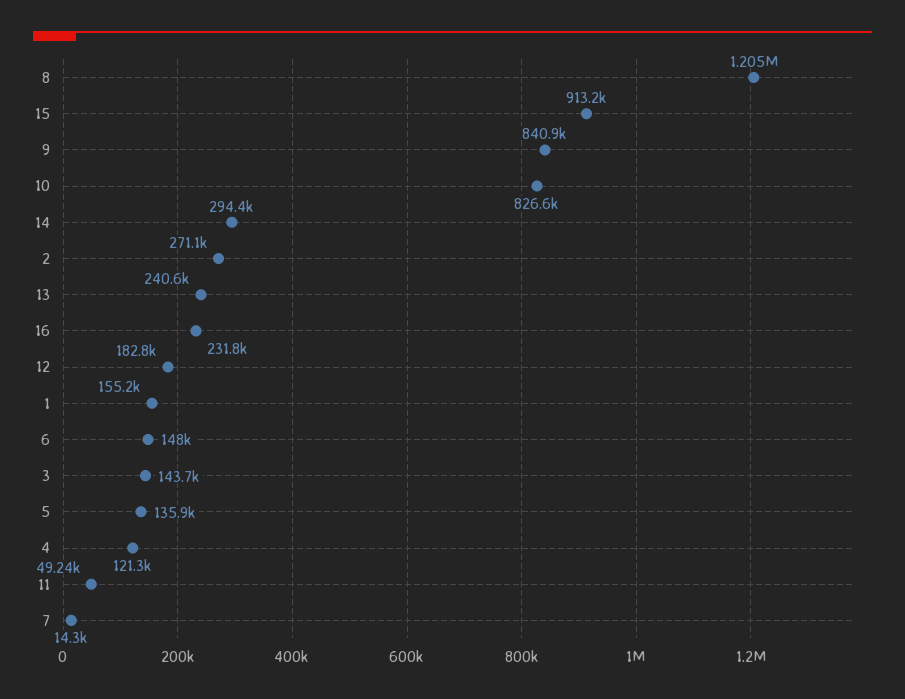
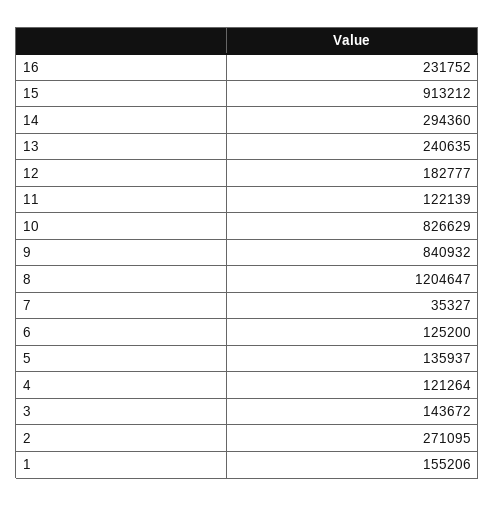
6: 148000 -> 125200
11: 49240 -> 122139
7: 14300 -> 35327

